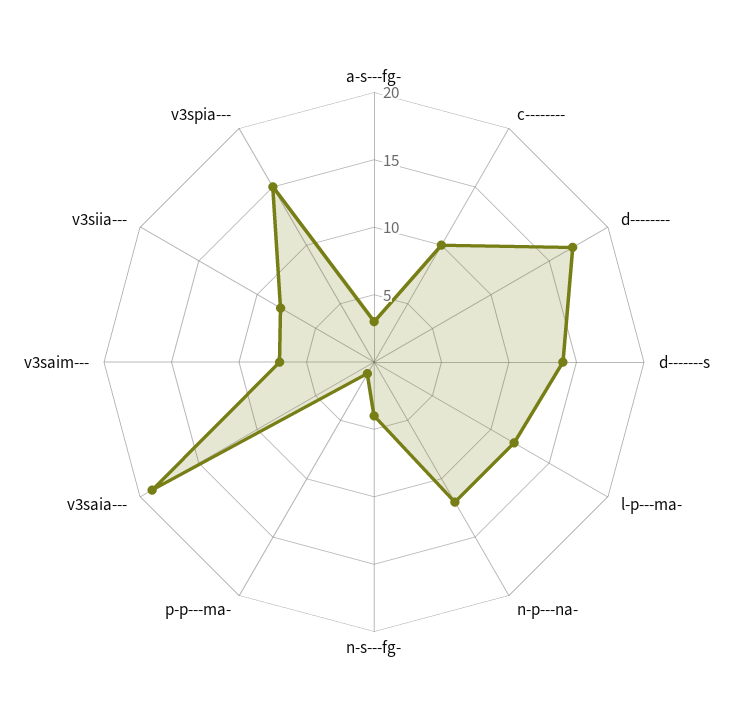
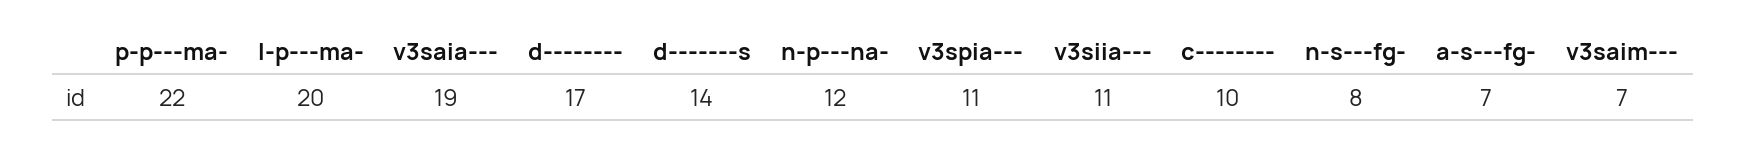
a-s---fg-: 3 -> 7
l-p---ma-: 12 -> 20
n-s---fg-: 4 -> 8
p-p---ma-: 1 -> 22
v3siia---: 8 -> 11
v3spia---: 15 -> 11

